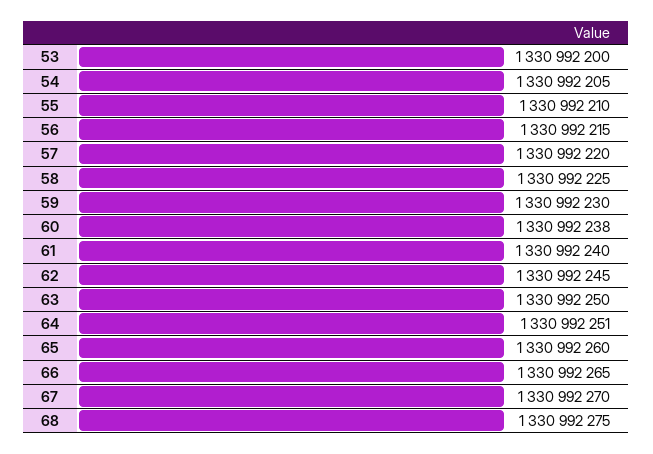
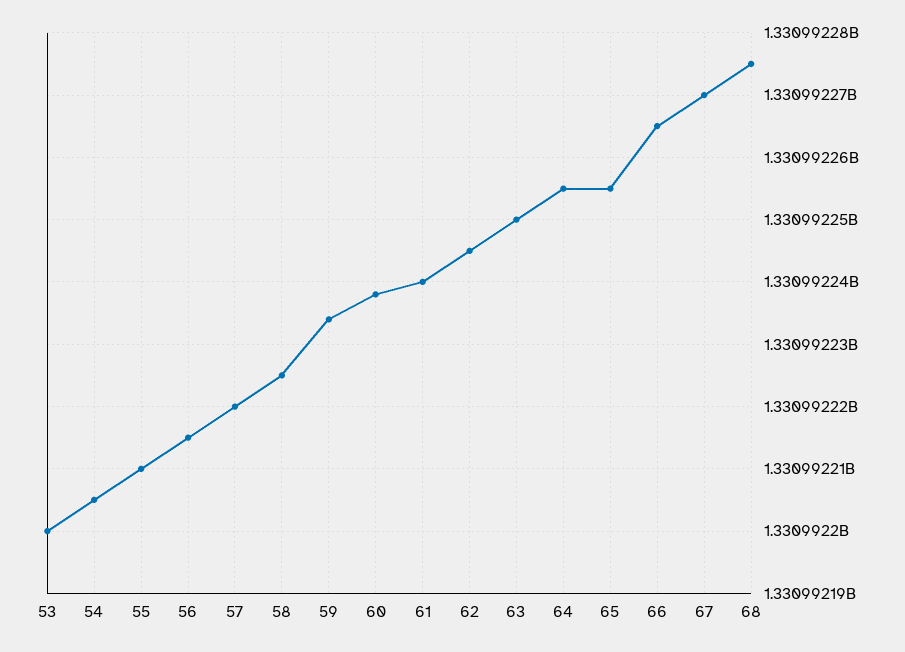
59: 1330992230 -> 1330992234
64: 1330992251 -> 1330992255
65: 1330992260 -> 1330992255

